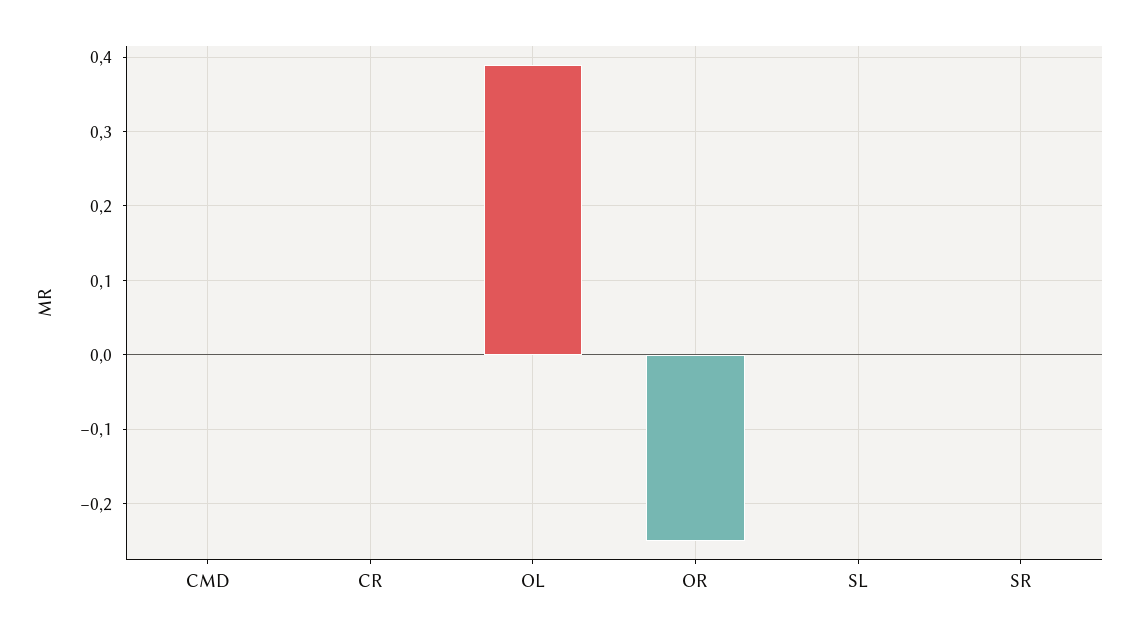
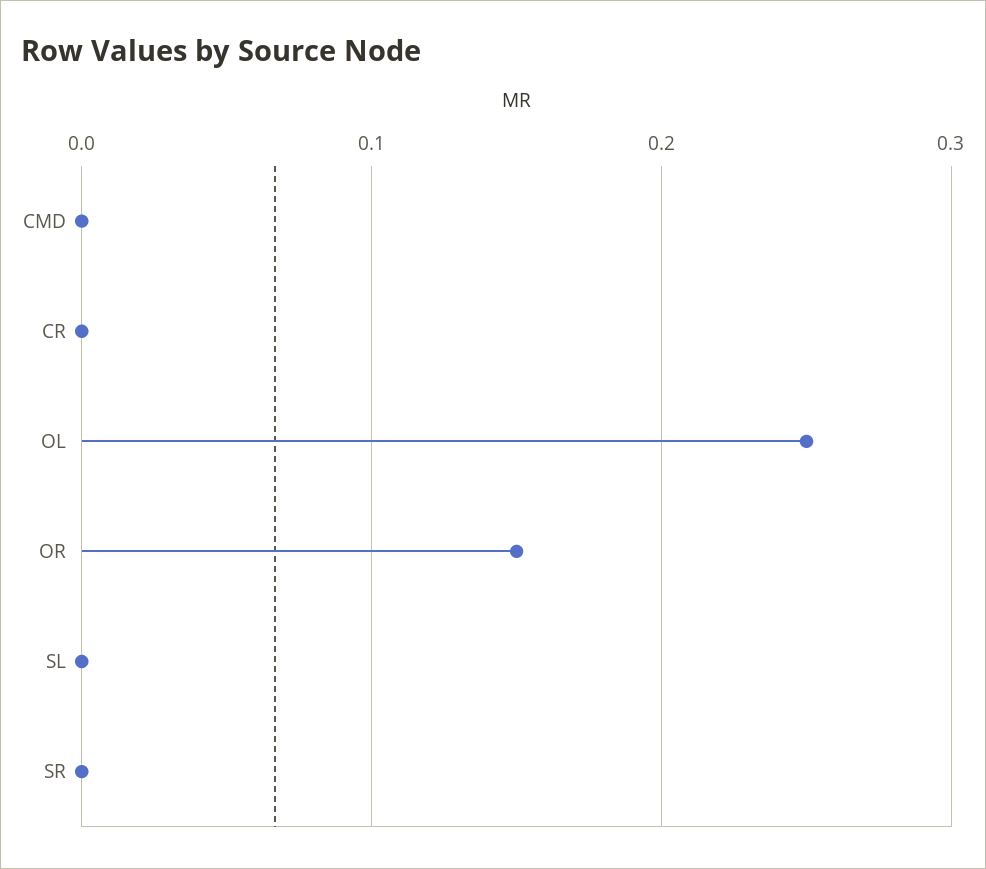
OL: 0.39 -> 0.25
OR: -0.25 -> 0.15

